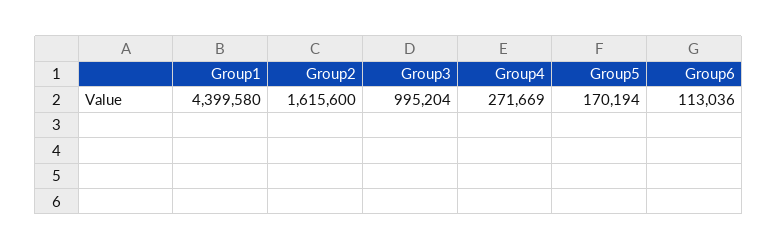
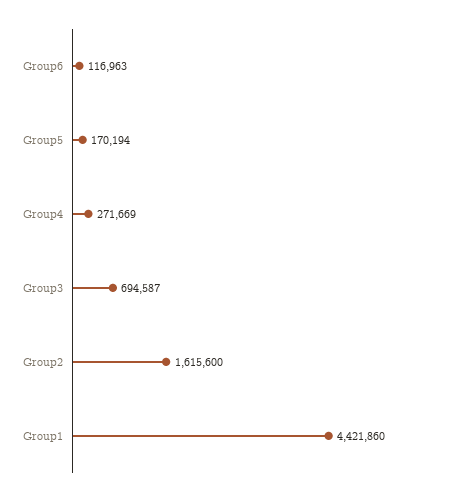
Group1: 4399580 -> 4421860
Group3: 995204 -> 694587
Group6: 113036 -> 116963

